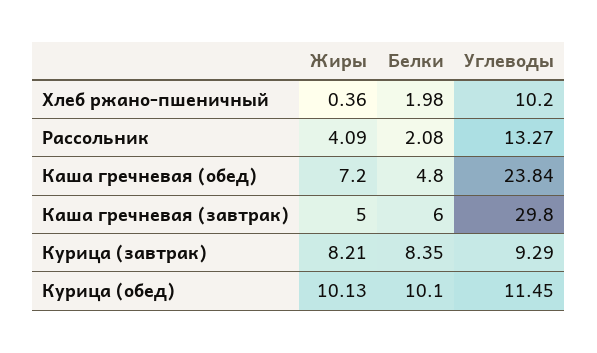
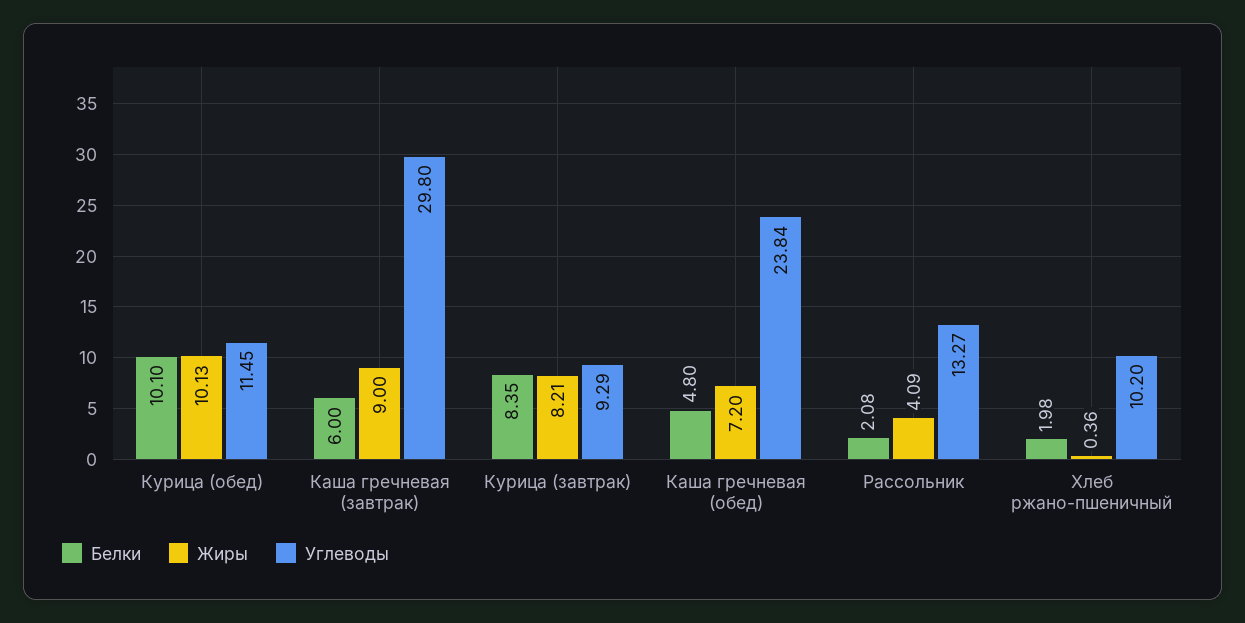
Жиры, Каша гречневая (завтрак): 5 -> 9

